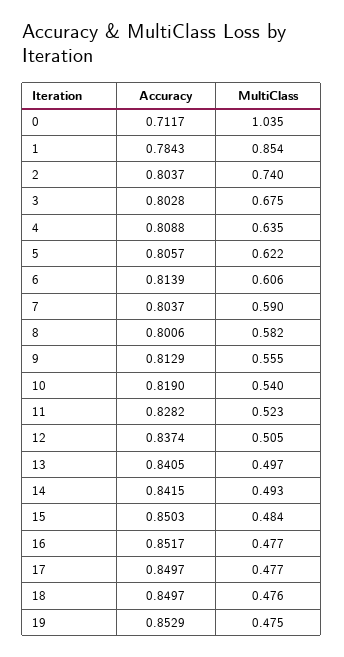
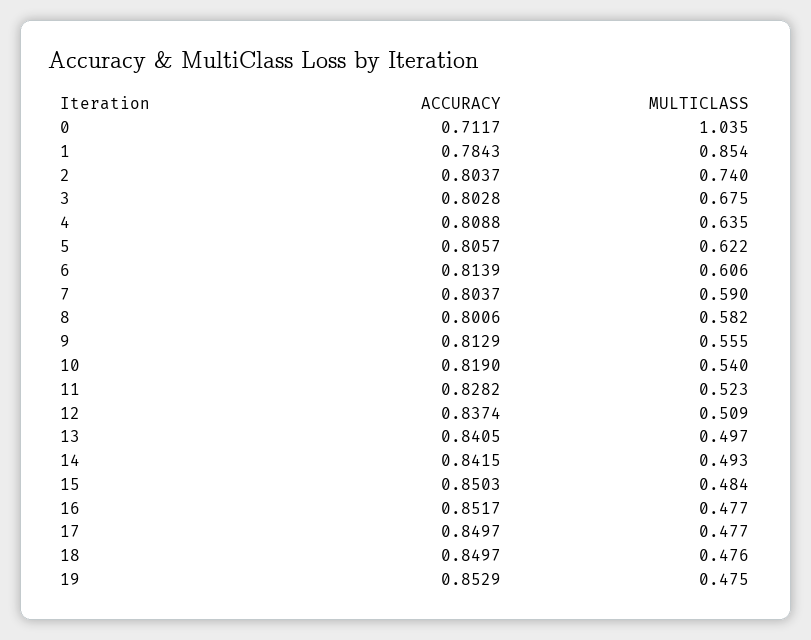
MultiClass, 12: 0.505 -> 0.509

